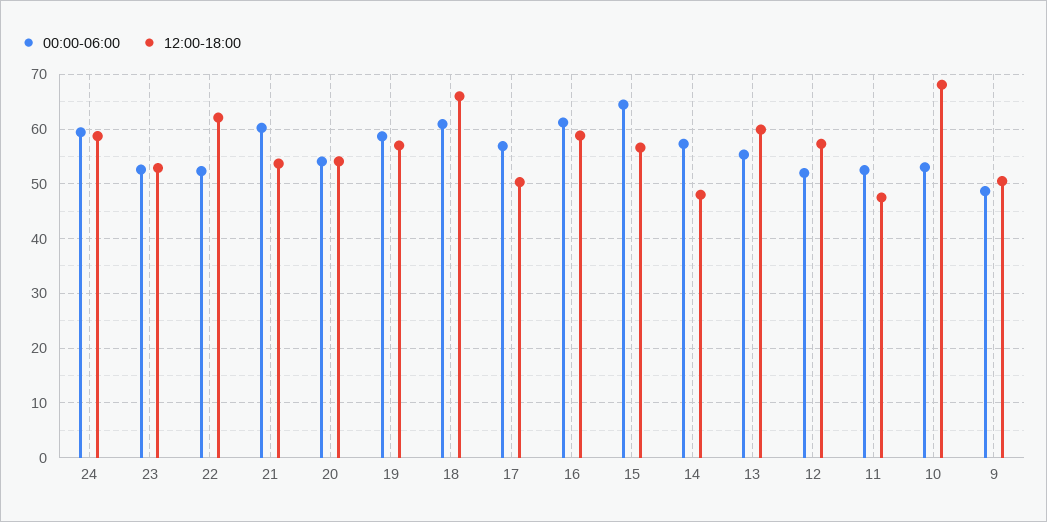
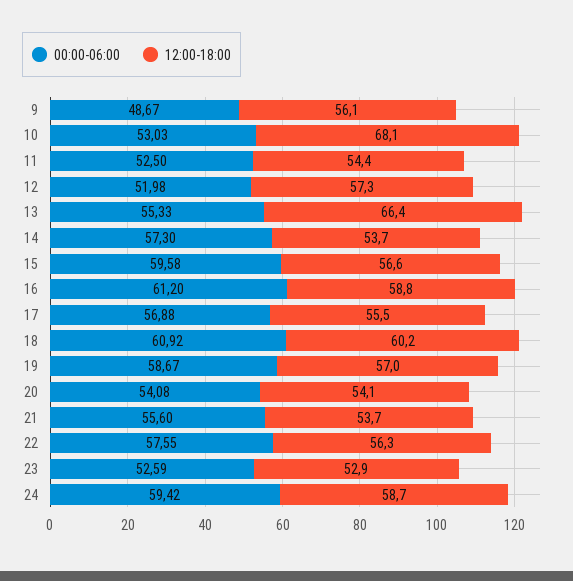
00:00-06:00, 22: 52 -> 57.55
12:00-18:00, 22: 62 -> 56.3
00:00-06:00, 21: 60 -> 55.6
12:00-18:00, 18: 66 -> 60.2
12:00-18:00, 17: 50 -> 55.5
00:00-06:00, 15: 64 -> 59.58
12:00-18:00, 14: 48 -> 53.7
12:00-18:00, 13: 60 -> 66.4
12:00-18:00, 11: 48 -> 54.4
12:00-18:00, 9: 50 -> 56.1

